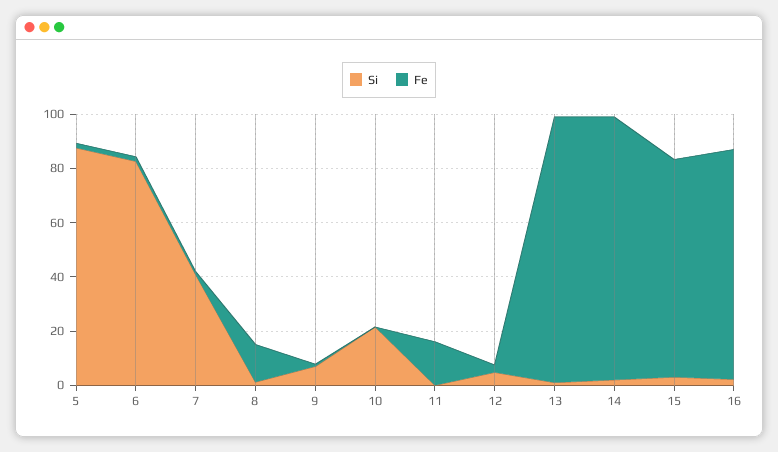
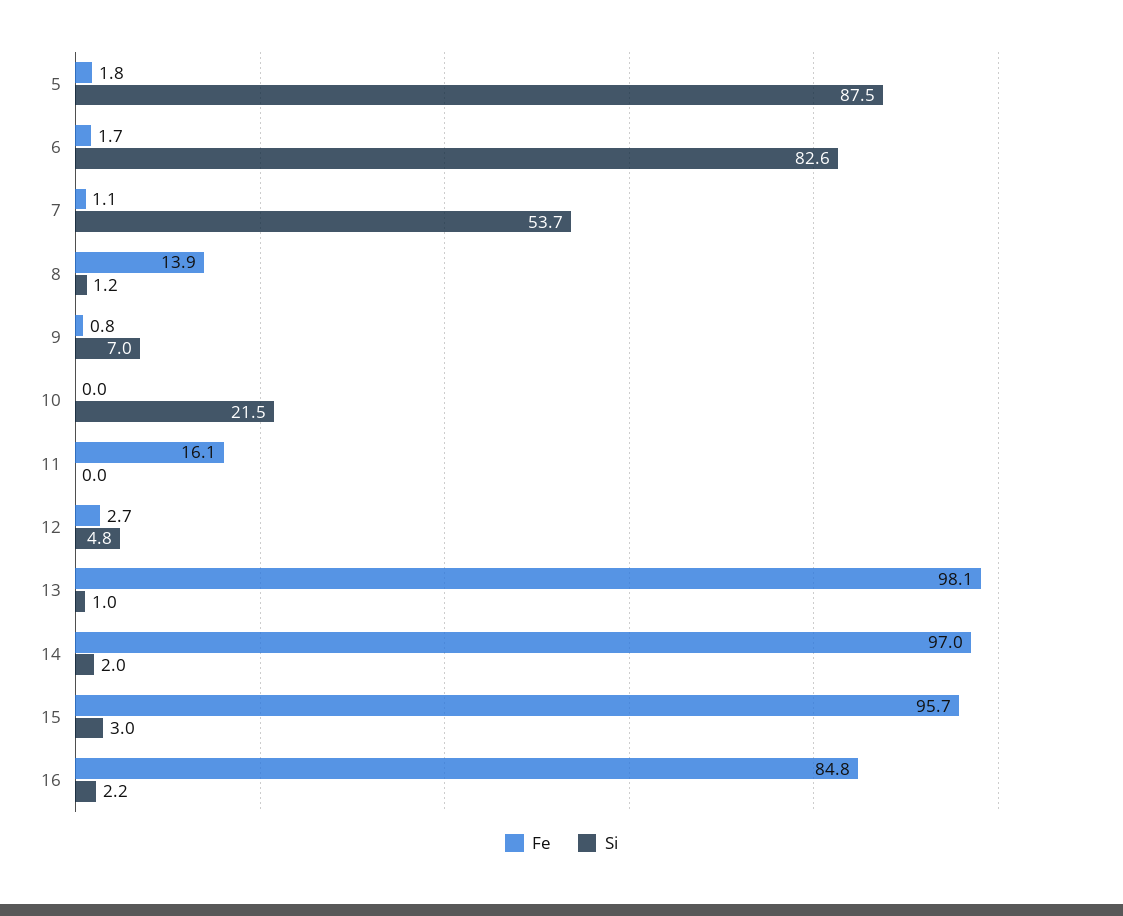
Si, 7: 40 -> 53.7
Fe, 15: 80 -> 95.7

